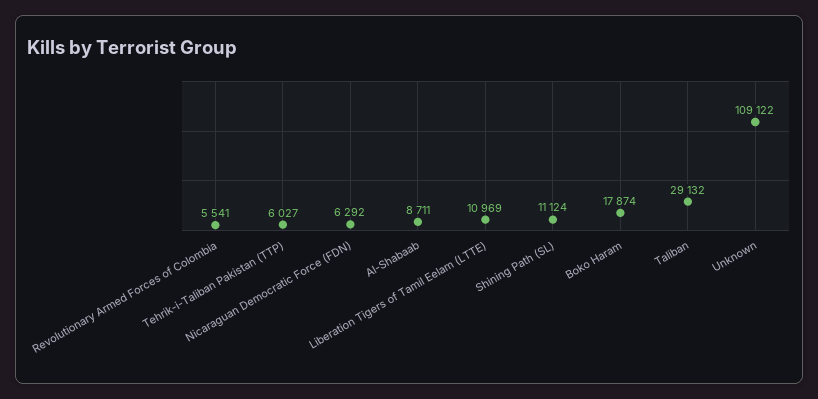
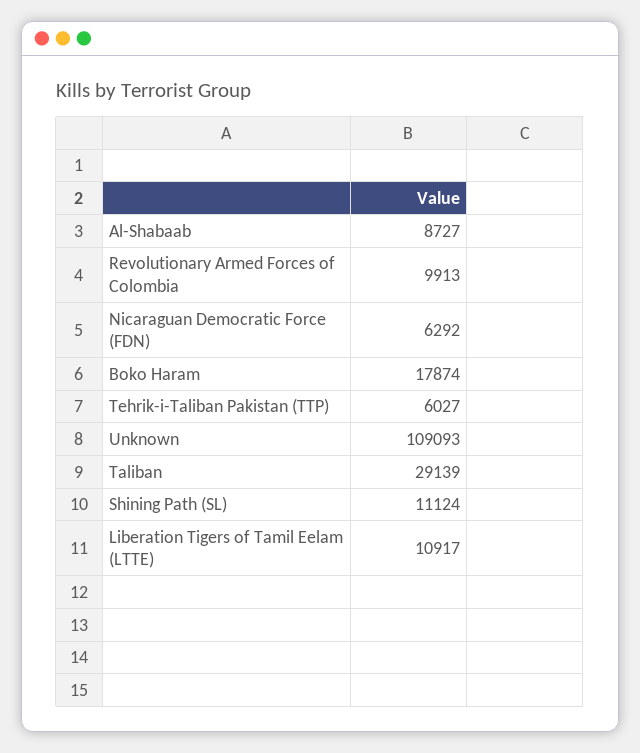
Revolutionary Armed Forces of Colombia: 5541 -> 9913
Al-Shabaab: 8711 -> 8727
Liberation Tigers of Tamil Eelam (LTTE): 10969 -> 10917
Taliban: 29132 -> 29139
Unknown: 109122 -> 109093

